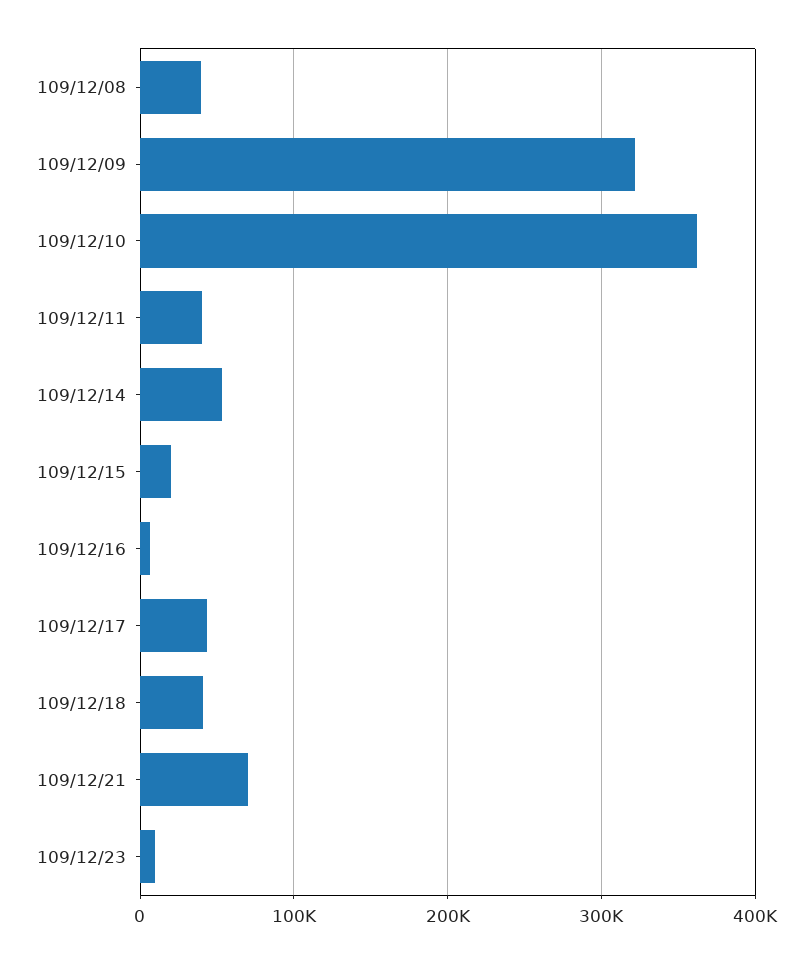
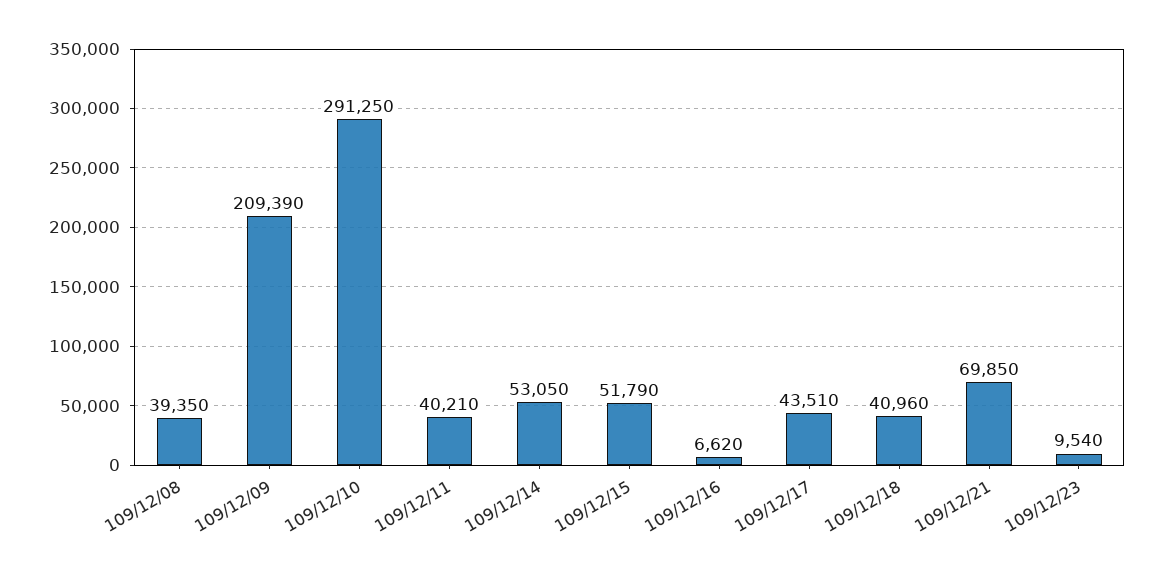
109/12/09: 320000 -> 209390
109/12/10: 360000 -> 291250
109/12/15: 20000 -> 51790

